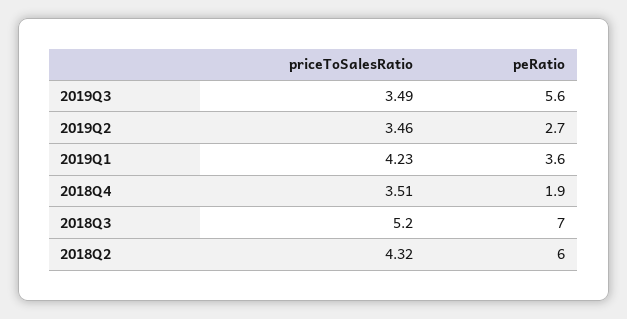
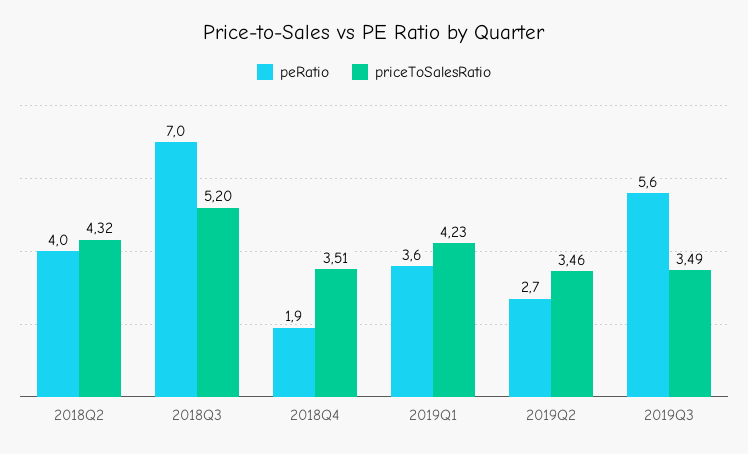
peRatio, 2018Q2: 6 -> 4

